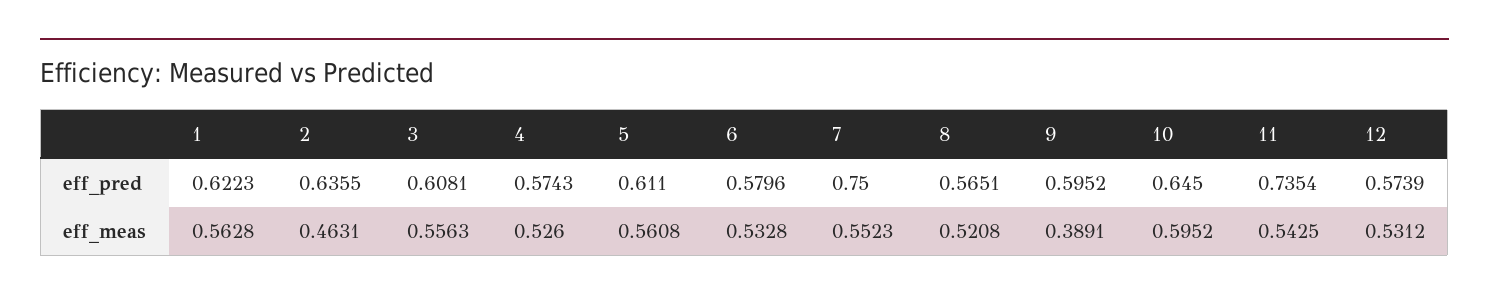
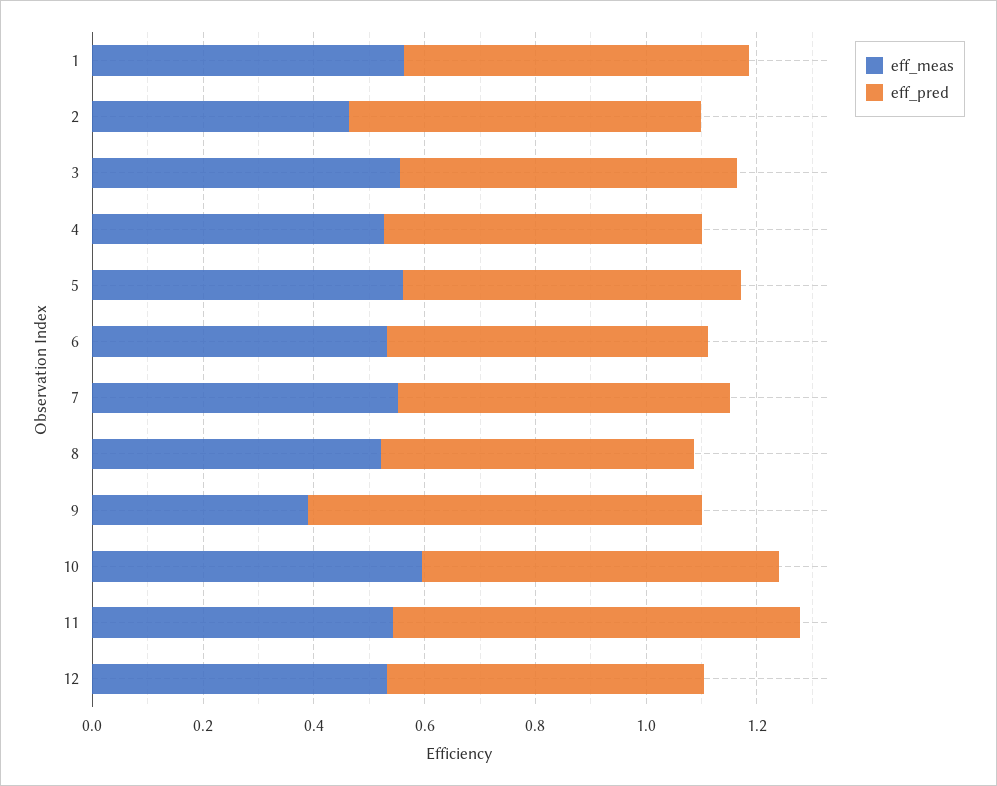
eff_pred, 7: 0.75 -> 0.6
eff_pred, 9: 0.5952 -> 0.7

